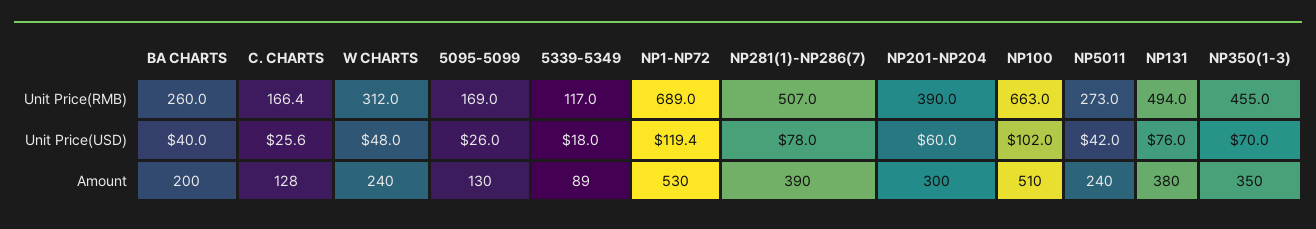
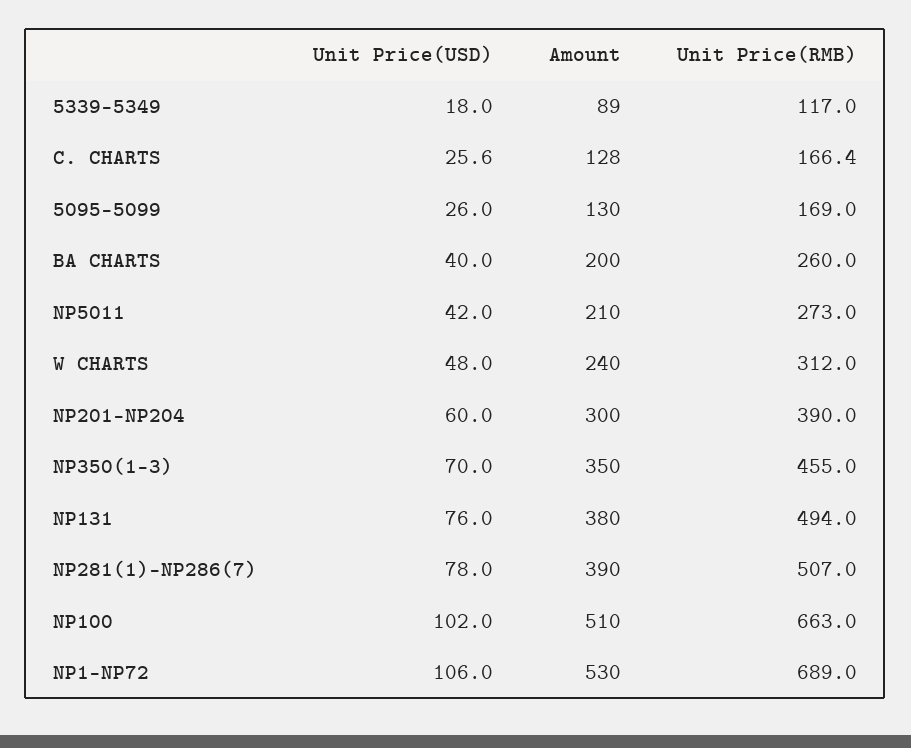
NP1-NP72, Unit Price(USD): 119.4 -> 106
NP5011, Amount: 240 -> 210

